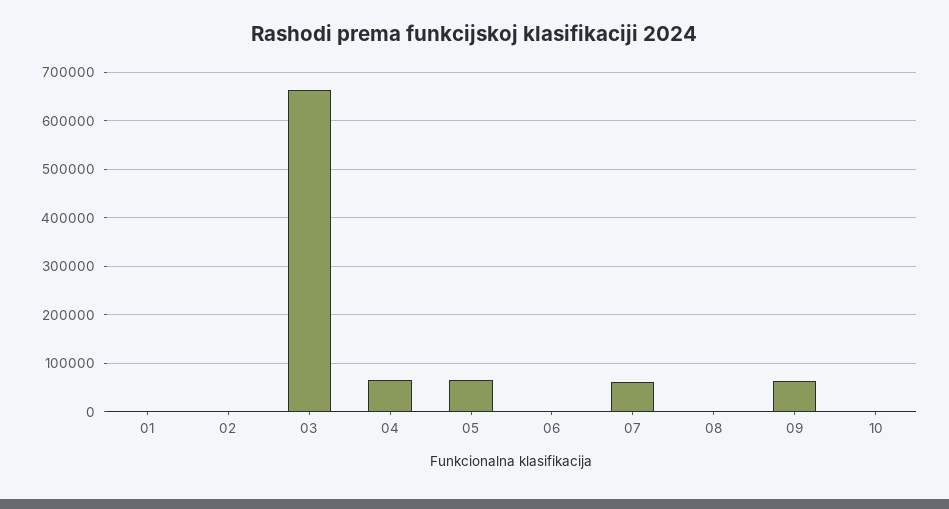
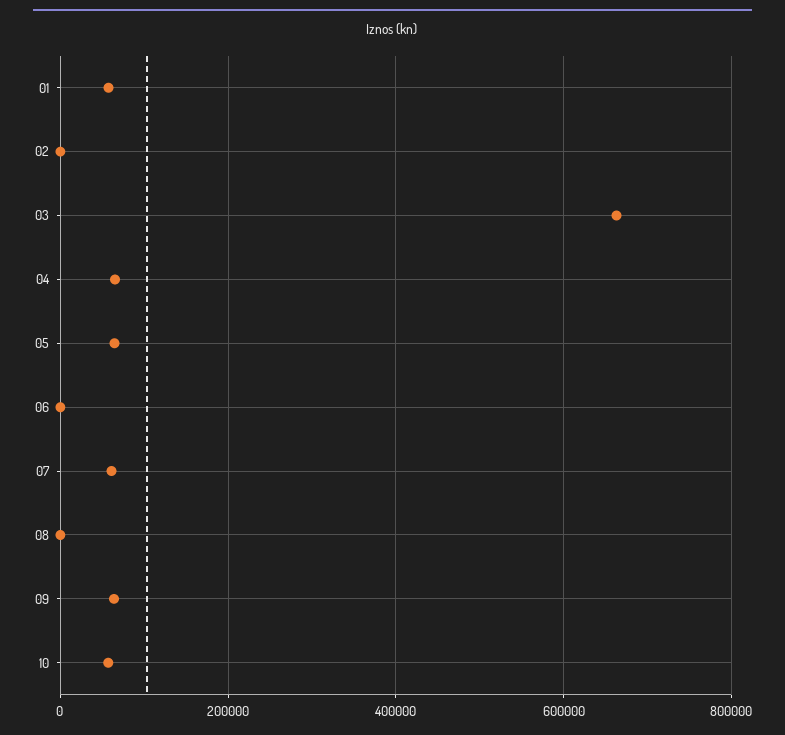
01: 0 -> 60000
10: 0 -> 60000

